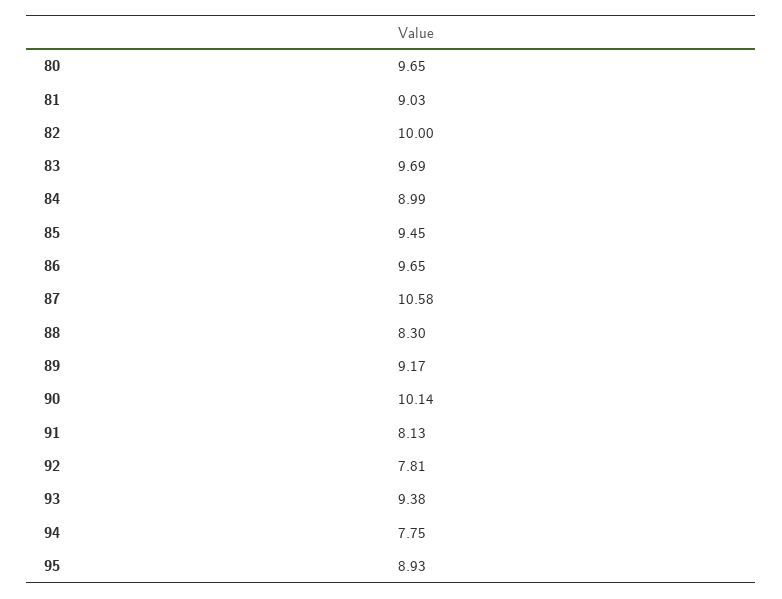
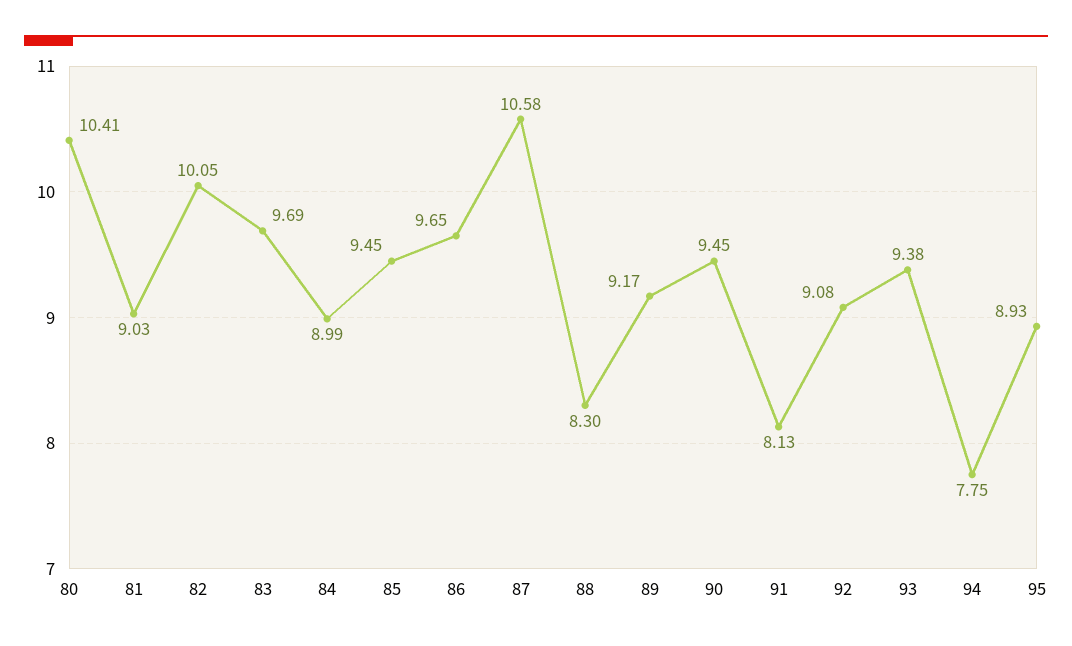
80: 9.65 -> 10.41
82: 10 -> 10.05
90: 10.14 -> 9.45
92: 7.81 -> 9.08

